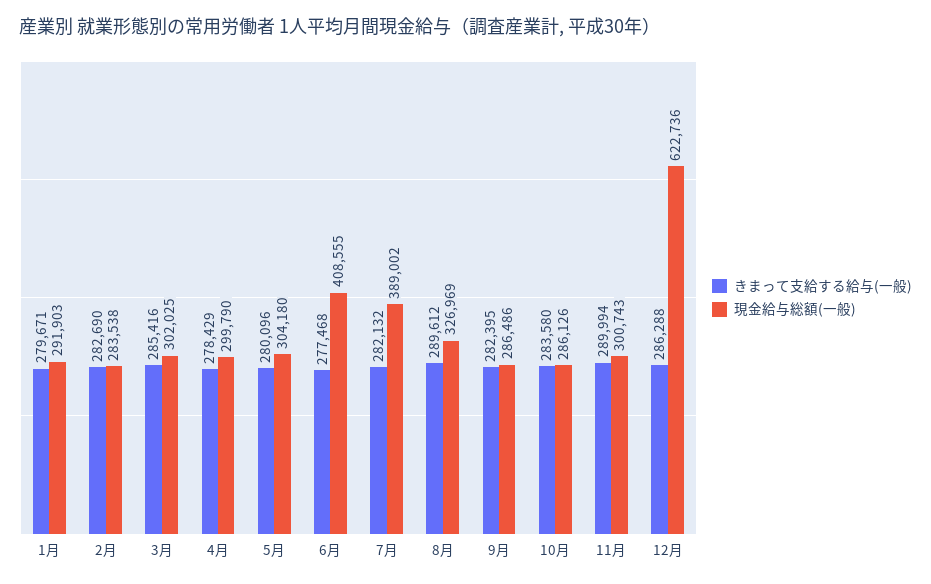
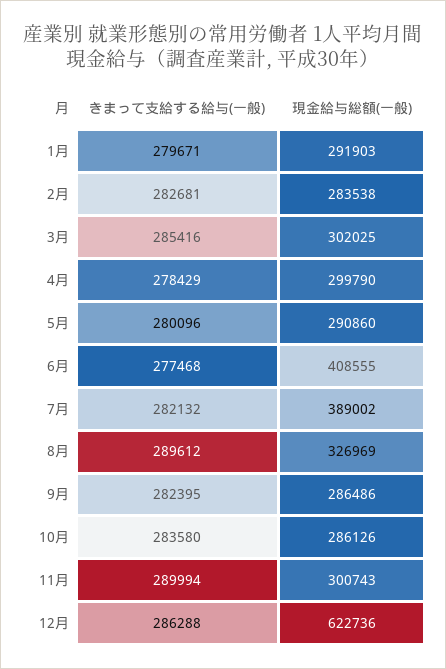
きまって支給する給与(一般), 2月: 282690 -> 282681
現金給与総額(一般), 5月: 304180 -> 290860

